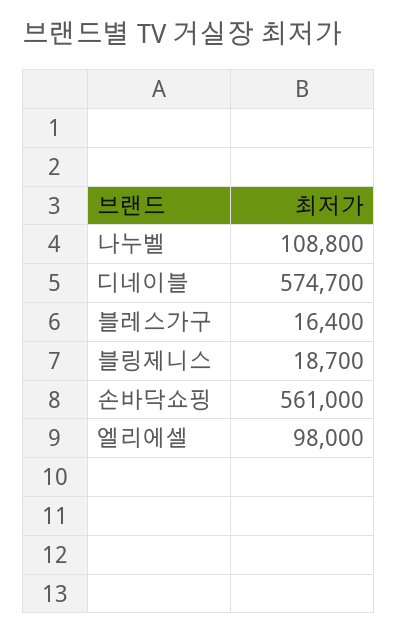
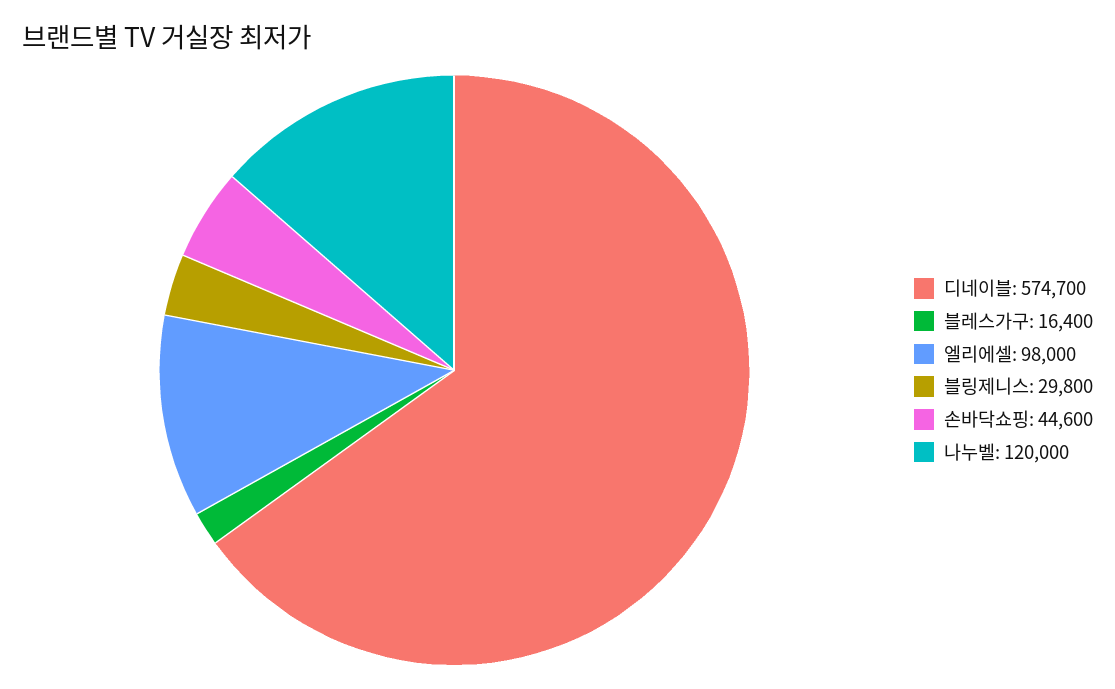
나누벨: 108800 -> 120000
블링제니스: 18700 -> 29800
손바닥쇼핑: 561000 -> 44600

